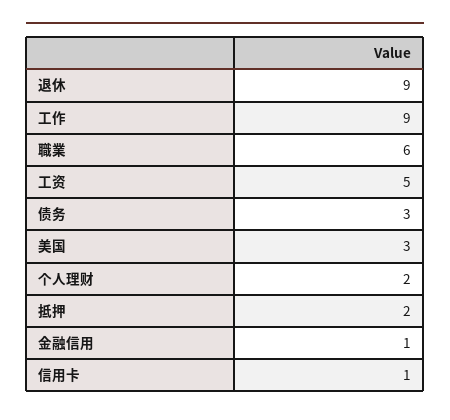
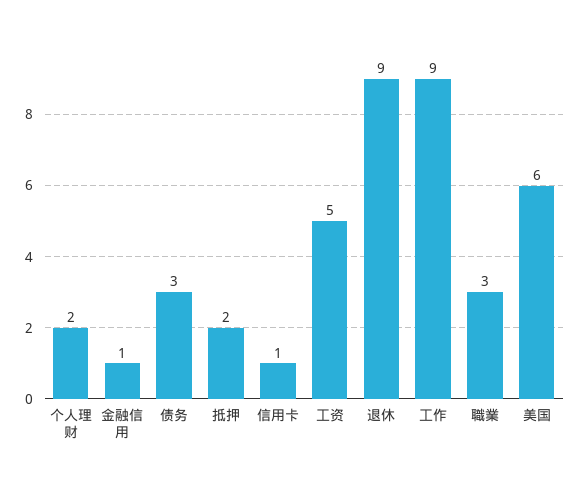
職業: 6 -> 3
美国: 3 -> 6

